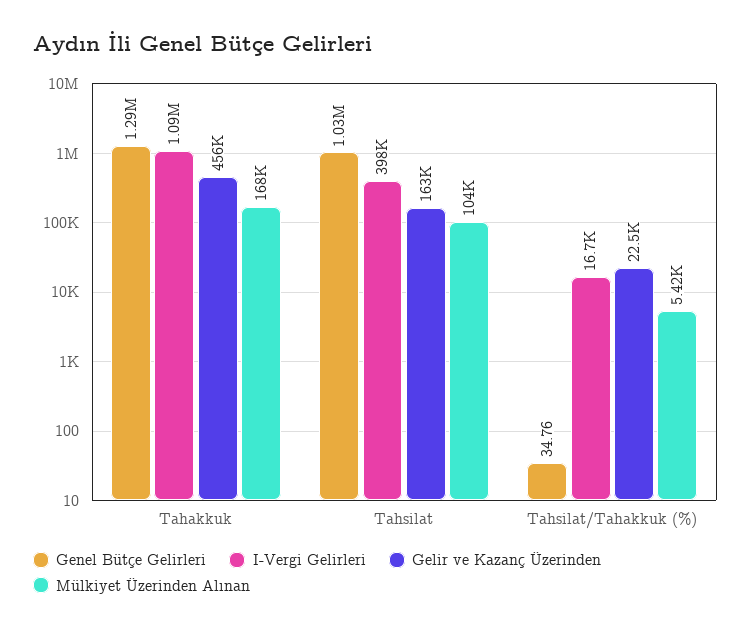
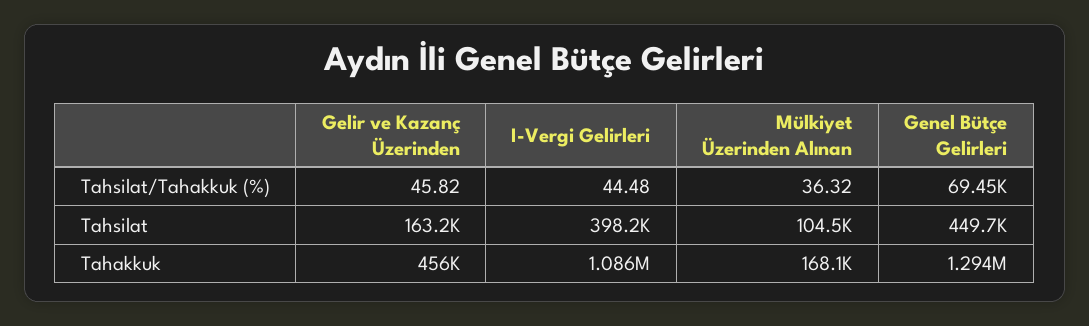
Genel Bütçe Gelirleri, Tahsilat: 1030000 -> 449700
Genel Bütçe Gelirleri, Tahsilat/Tahakkuk (%): 34.76 -> 69450
I-Vergi Gelirleri, Tahsilat/Tahakkuk (%): 16700 -> 44.48
Gelir ve Kazanç Üzerinden, Tahsilat/Tahakkuk (%): 22500 -> 45.82
Mülkiyet Üzerinden Alınan, Tahsilat/Tahakkuk (%): 5420 -> 36.32

